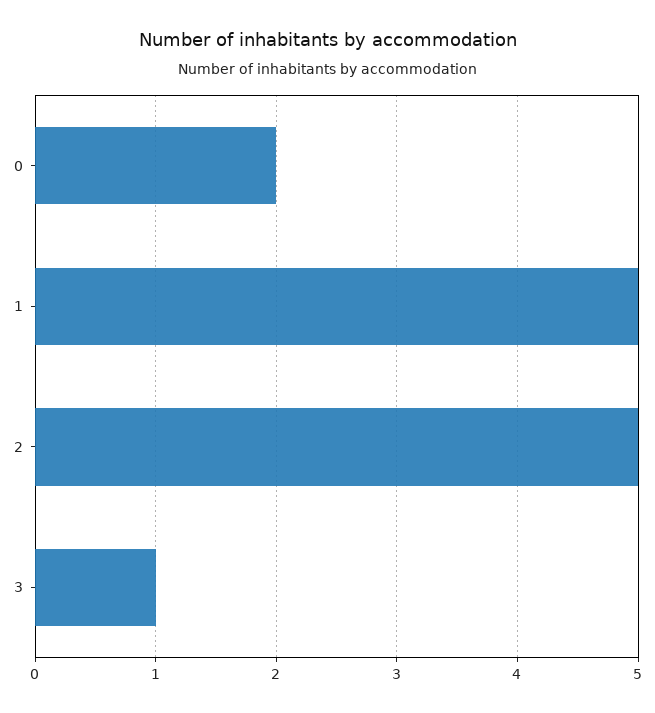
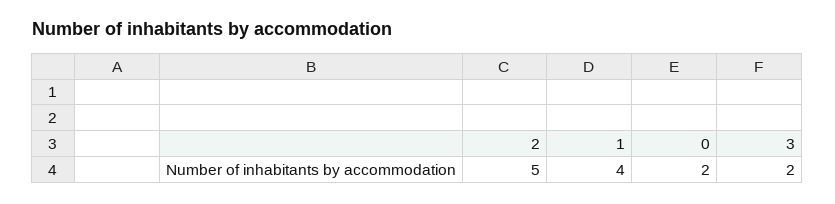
1: 5 -> 4
3: 1 -> 2

